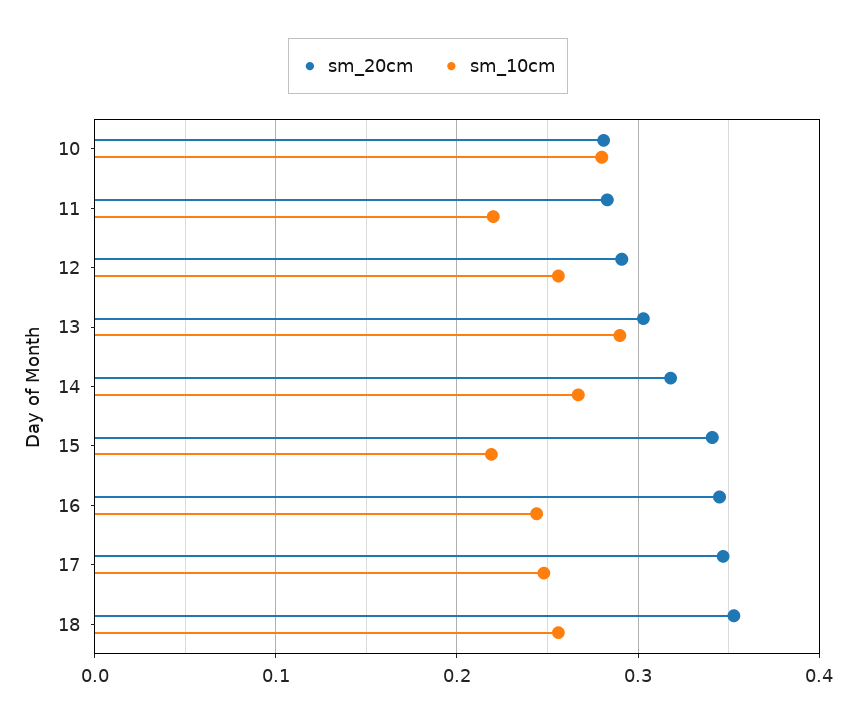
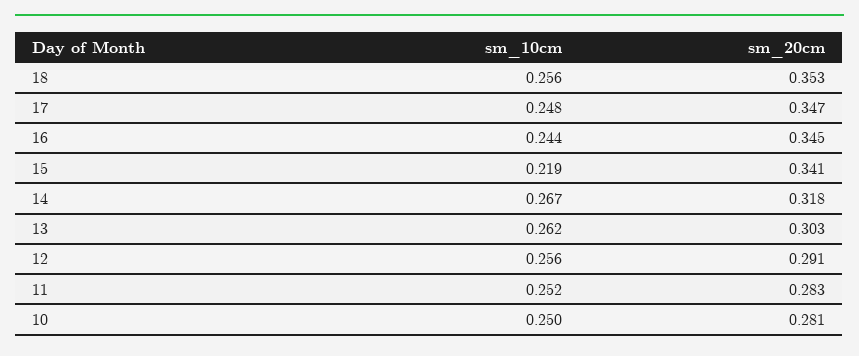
sm_10cm, 10: 0.28 -> 0.25
sm_10cm, 11: 0.22 -> 0.252
sm_10cm, 13: 0.29 -> 0.262

